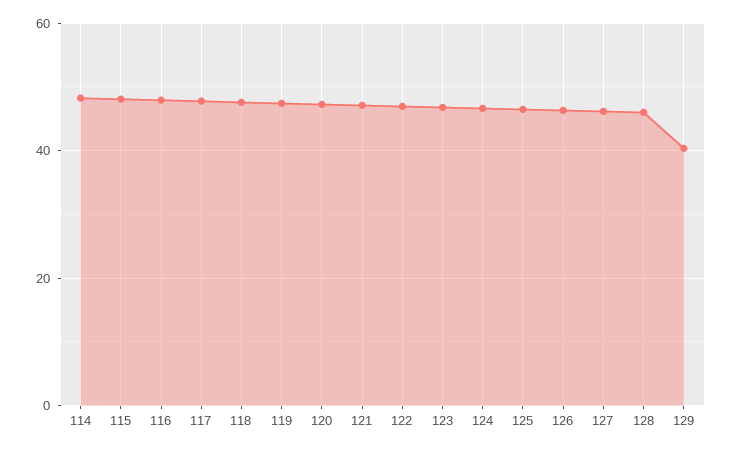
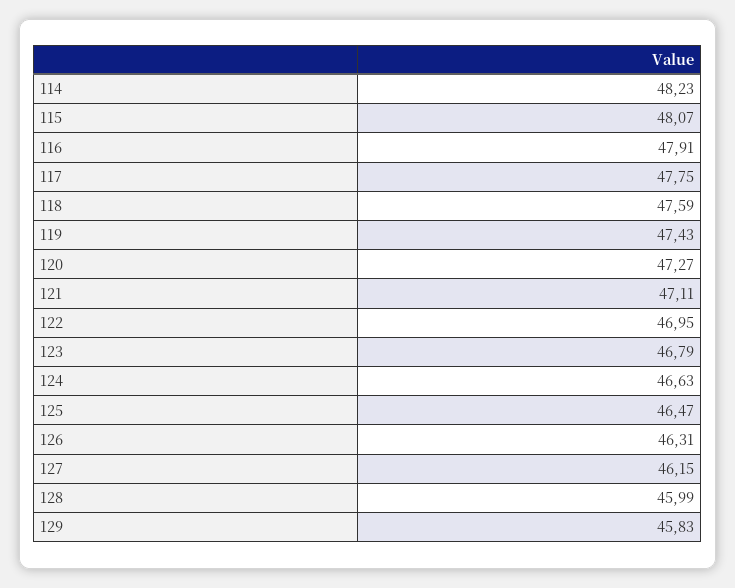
129: 40 -> 45.83

